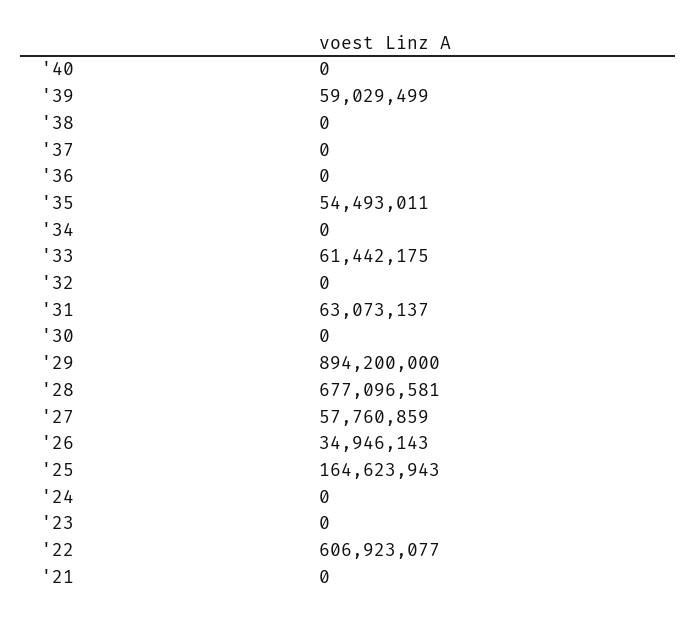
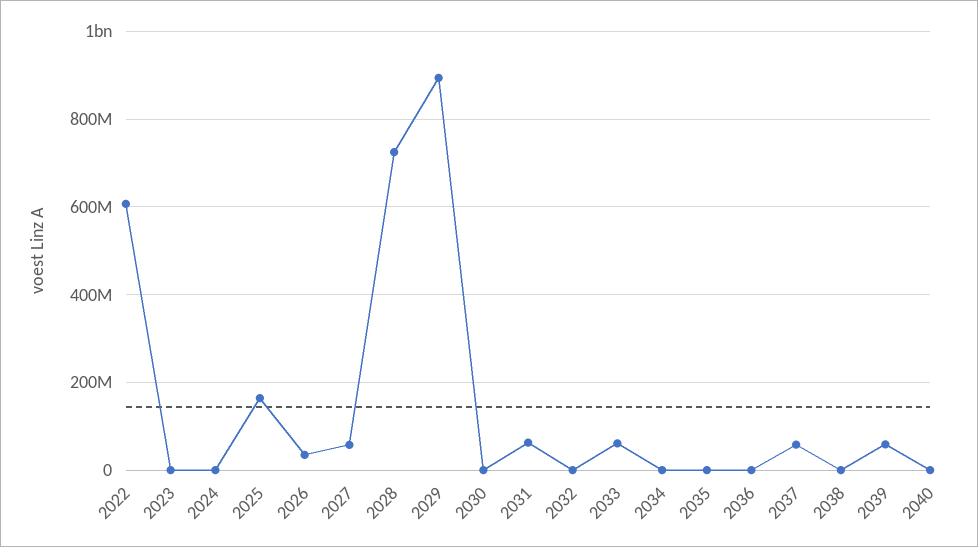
'37: 0 -> 60000000
'35: 54493011 -> 0
'28: 677096581 -> 720000000
'21: 0 -> none

